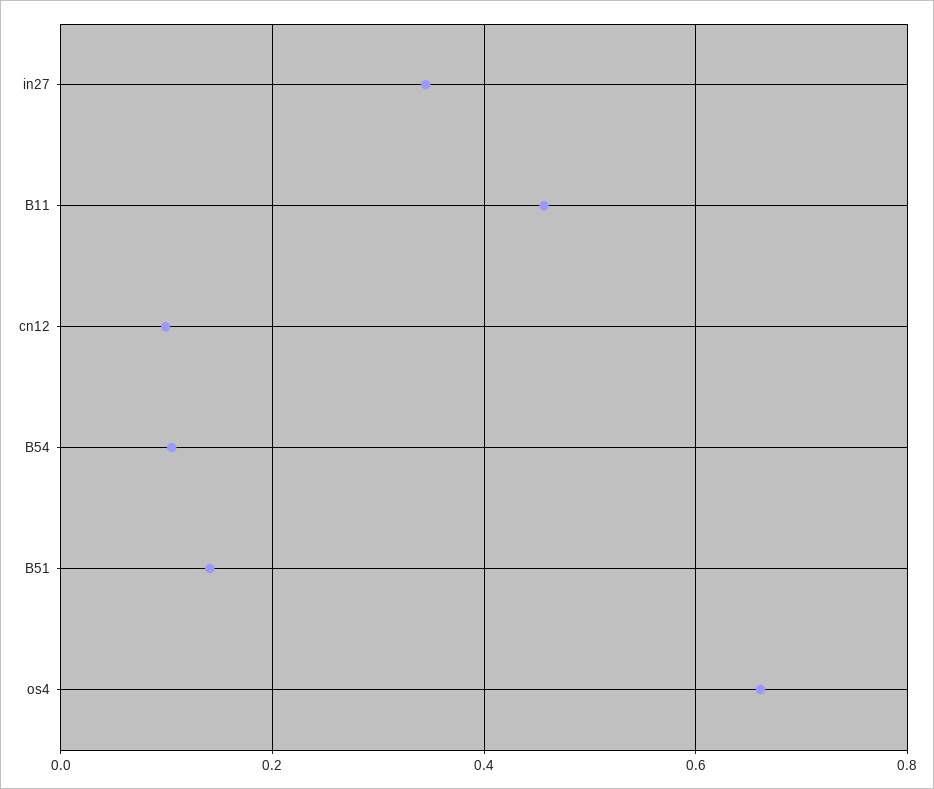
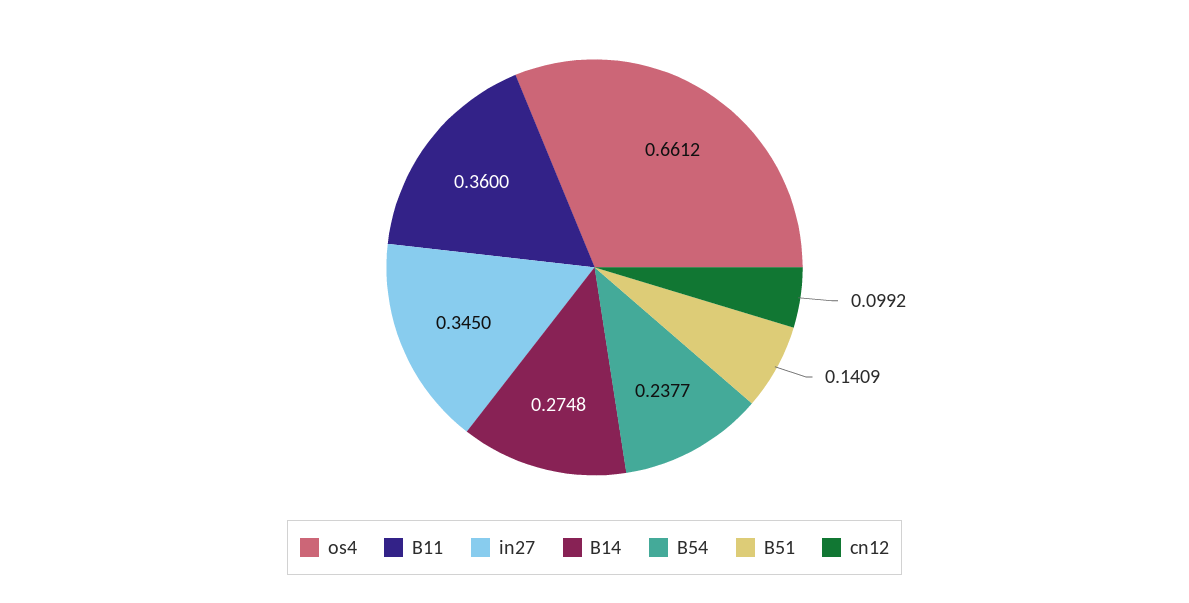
B11: 0.46 -> 0.36
B54: 0.1 -> 0.2377
B14: none -> 0.2748

